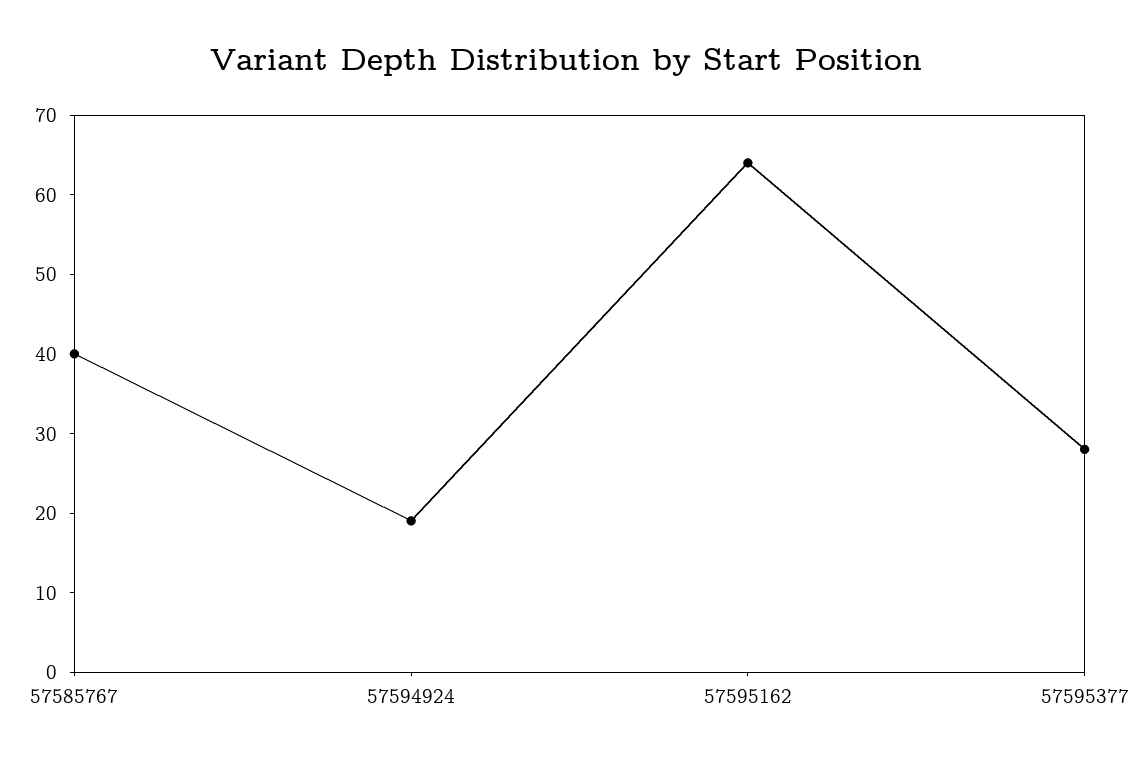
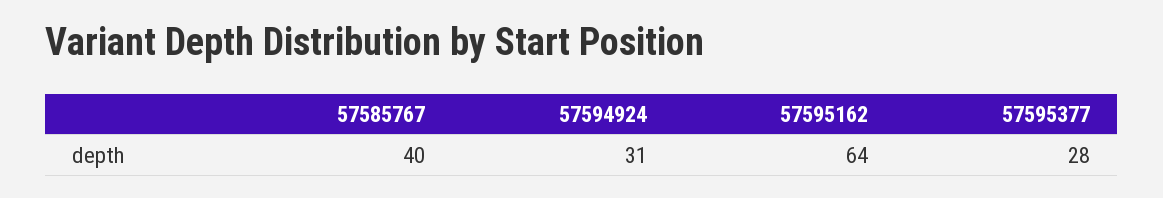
57594924: 20 -> 31

